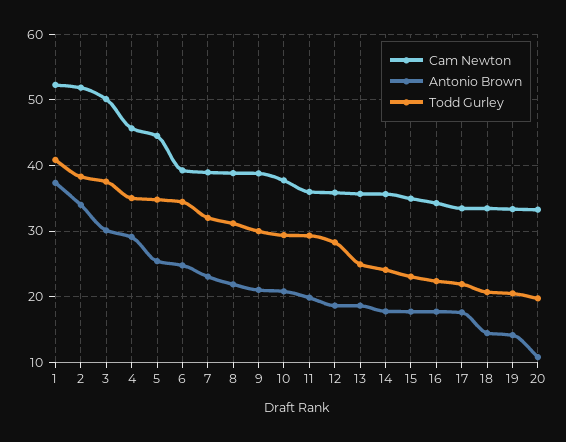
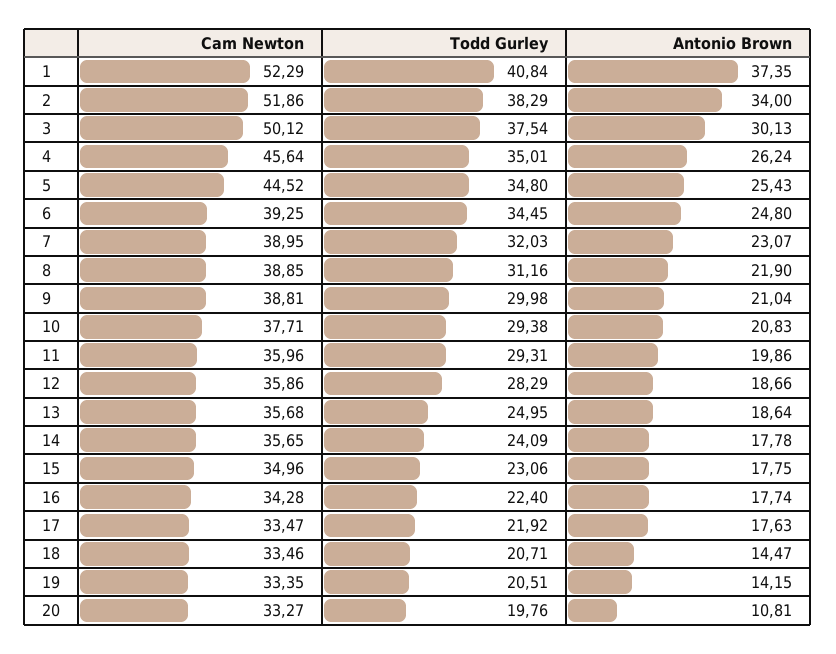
Antonio Brown, 4: 29 -> 26.24

